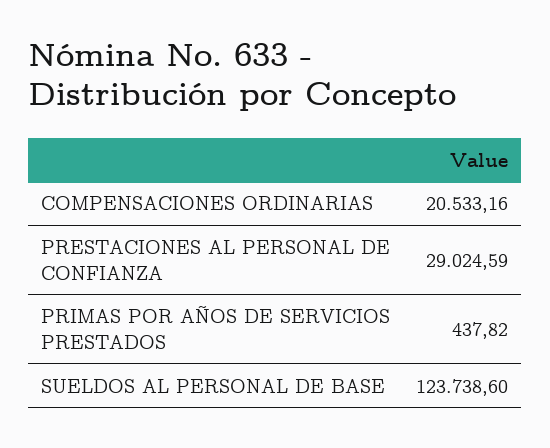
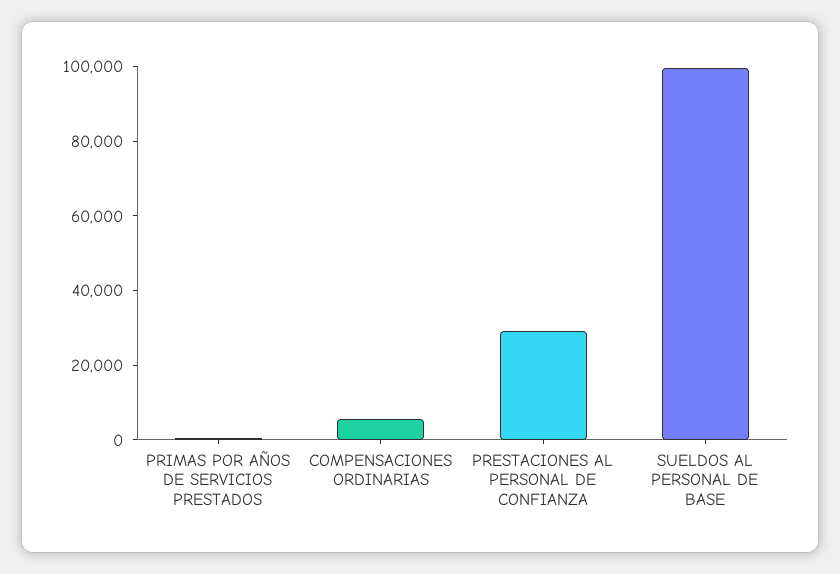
COMPENSACIONES ORDINARIAS: 20533.16 -> 5000
SUELDOS AL PERSONAL DE BASE: 123738.6 -> 100000

